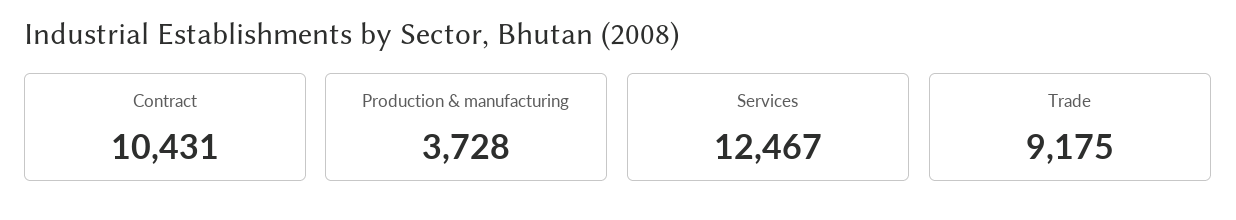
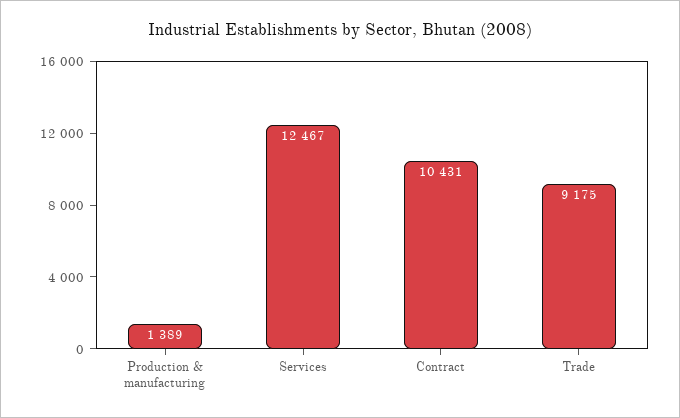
Production & manufacturing: 3728 -> 1389

